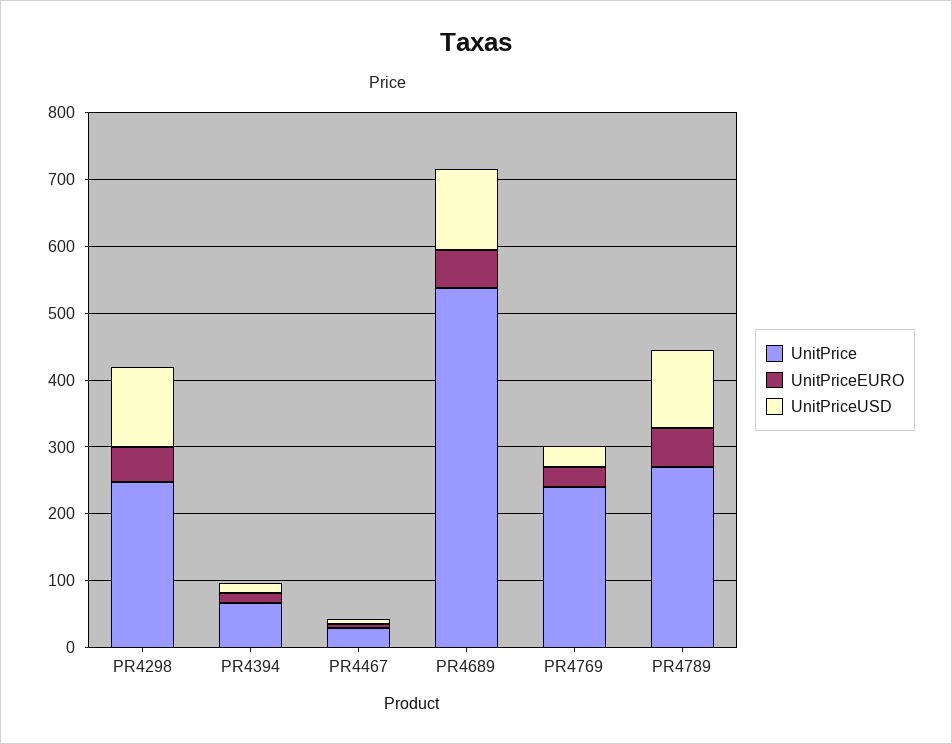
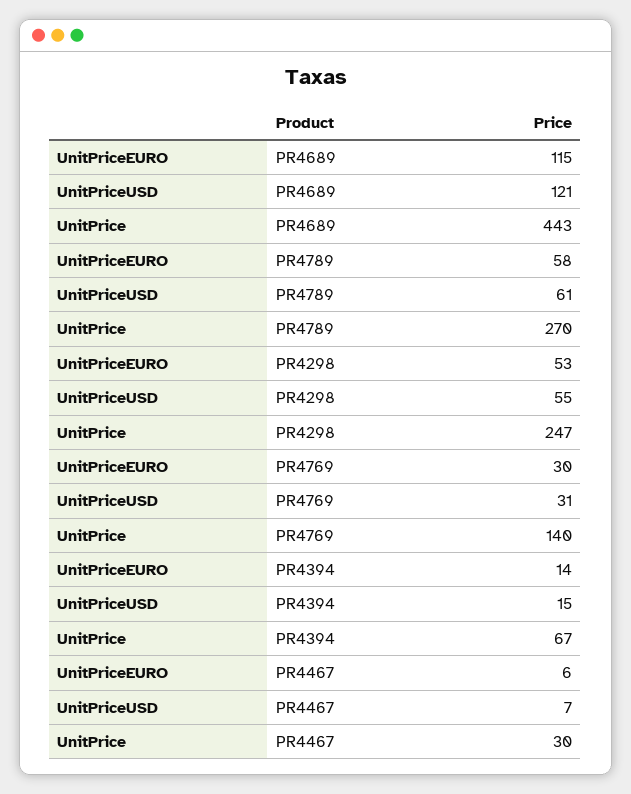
UnitPriceUSD, PR4298: 120 -> 55
UnitPrice, PR4689: 540 -> 443
UnitPriceEURO, PR4689: 60 -> 115
UnitPrice, PR4769: 240 -> 140
UnitPriceUSD, PR4789: 120 -> 61

